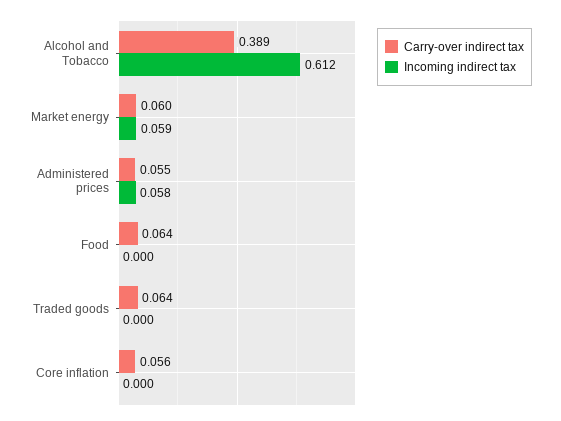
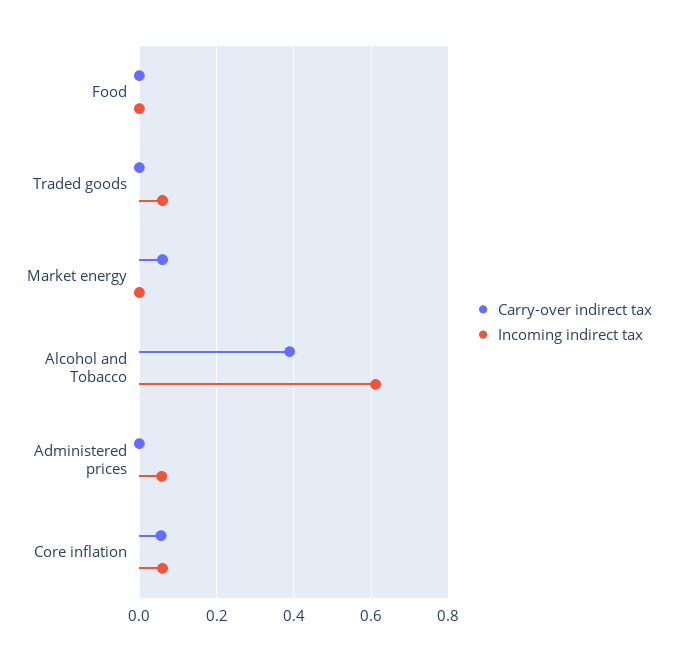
Incoming indirect tax, Market energy: 0.059 -> 0
Carry-over indirect tax, Administered prices: 0.055 -> 0
Carry-over indirect tax, Food: 0.064 -> 0
Carry-over indirect tax, Traded goods: 0.064 -> 0
Incoming indirect tax, Traded goods: 0 -> 0.06
Incoming indirect tax, Core inflation: 0 -> 0.06

